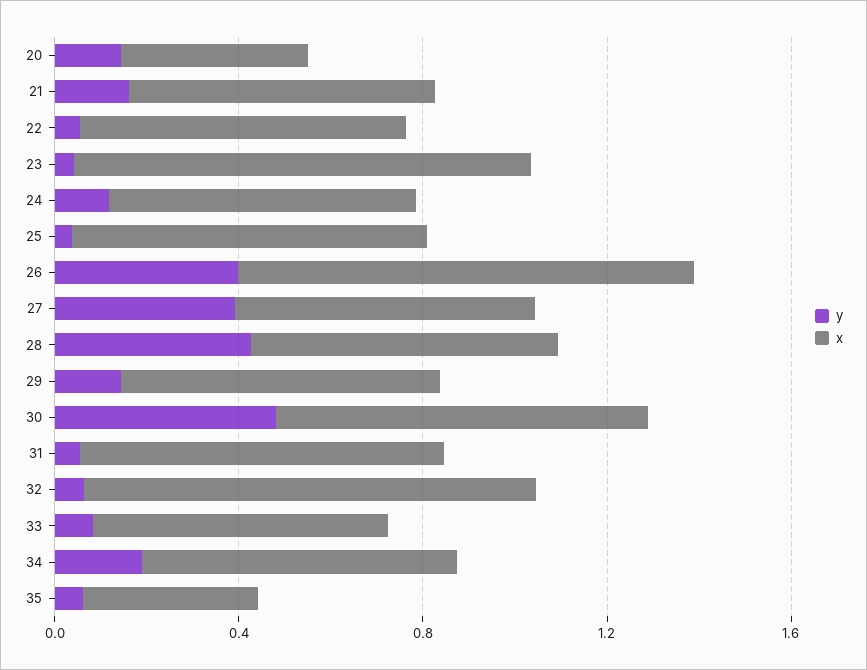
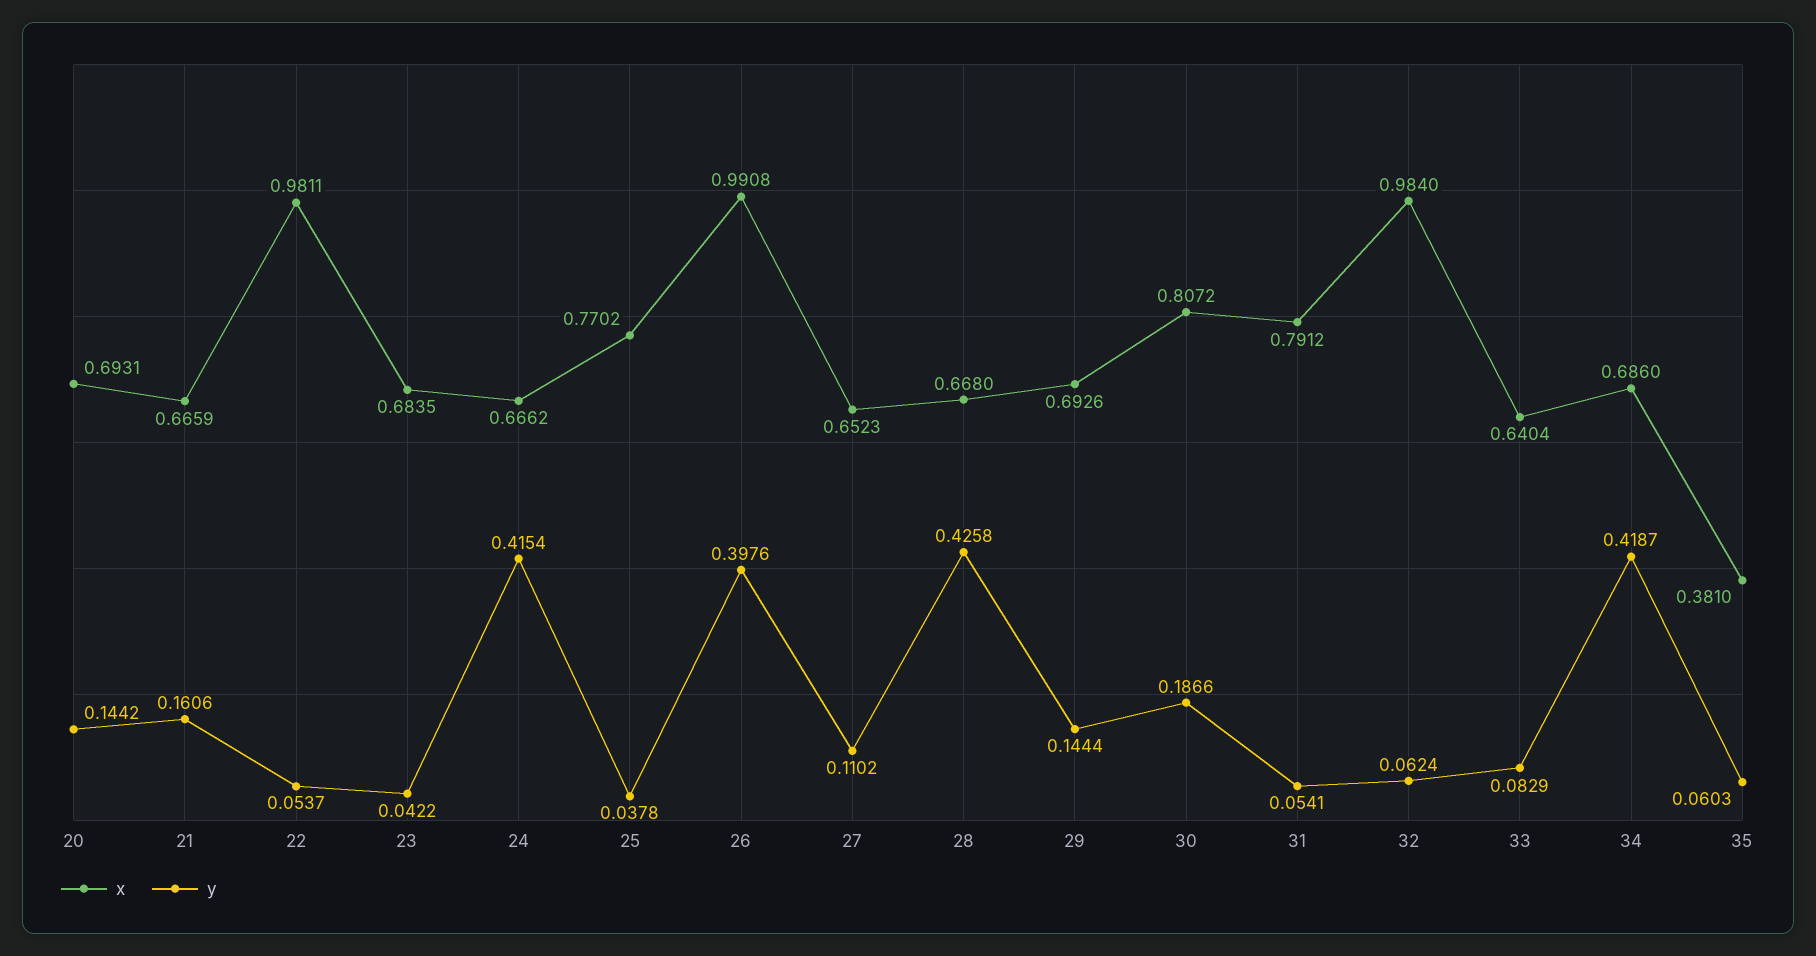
x, 20: 0.4 -> 0.6931
x, 22: 0.7 -> 0.9811
x, 23: 1 -> 0.6835
y, 24: 0.1 -> 0.4154
y, 27: 0.4 -> 0.1102
y, 30: 0.5 -> 0.1866
y, 34: 0.2 -> 0.4187

